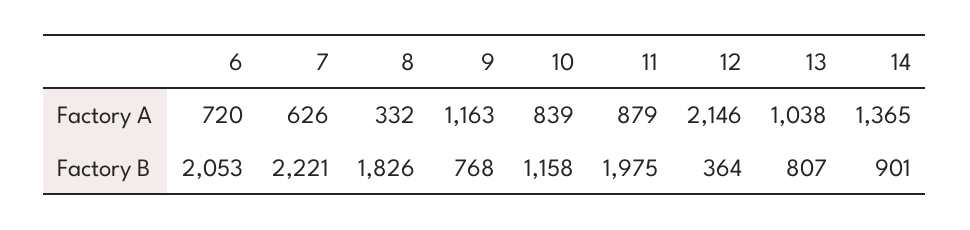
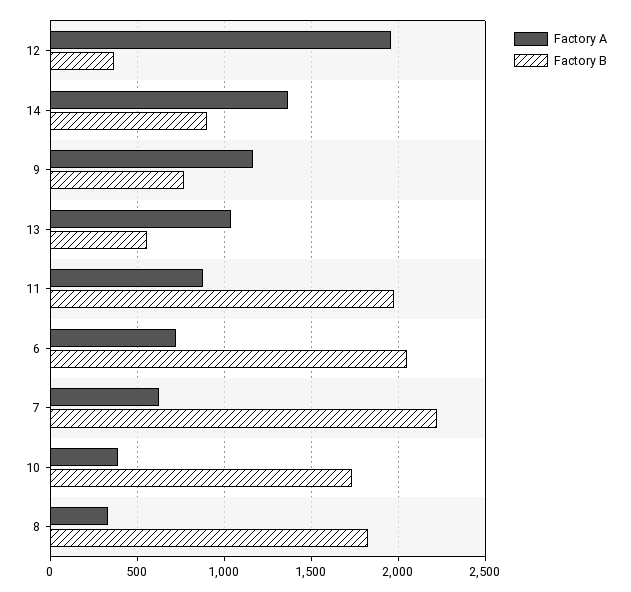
Factory A, 10: 839 -> 400
Factory A, 12: 2146 -> 1950
Factory B, 10: 1158 -> 1750
Factory B, 13: 807 -> 550

